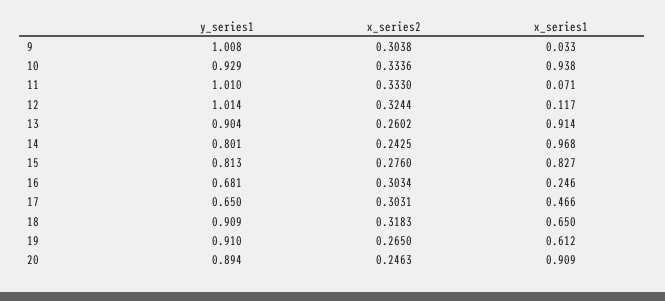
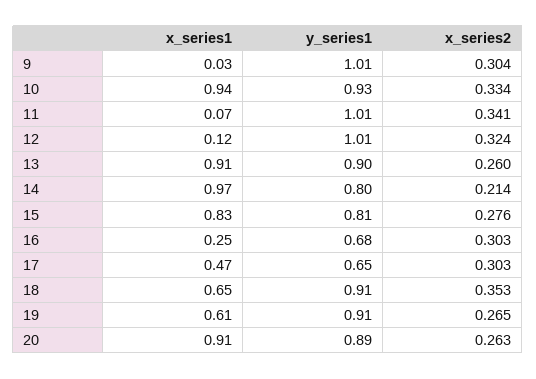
x_series2, 11: 0.333 -> 0.341
x_series2, 14: 0.2425 -> 0.214
x_series2, 18: 0.3183 -> 0.353
x_series2, 20: 0.2463 -> 0.263

